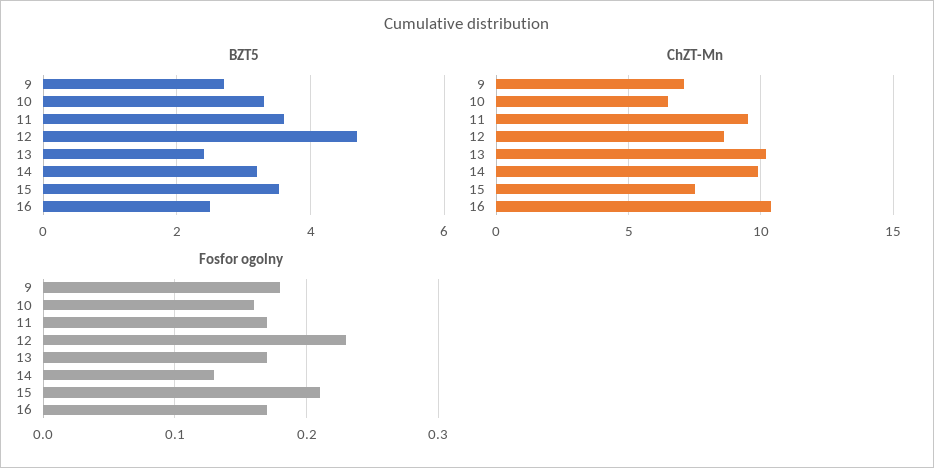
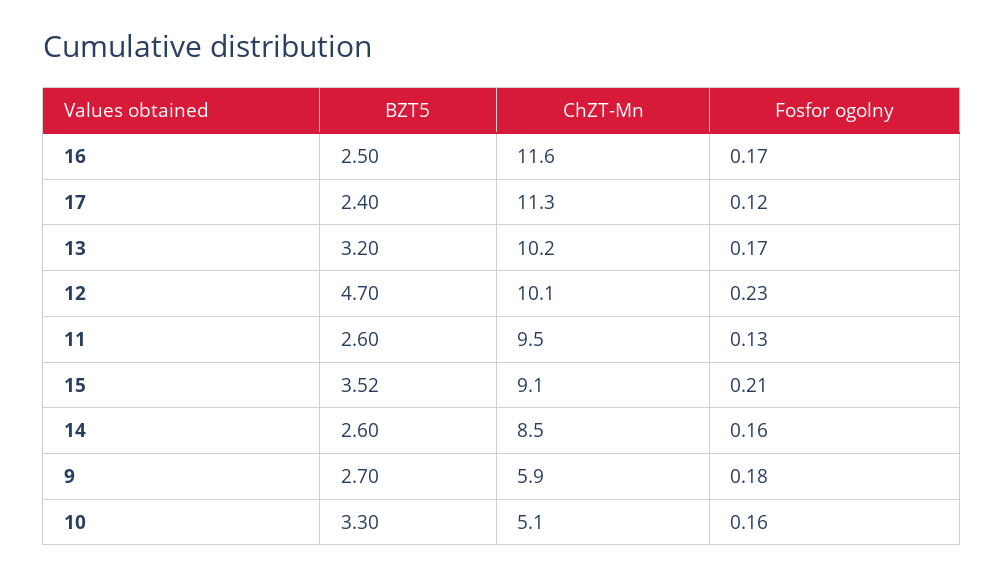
BZT5, 11: 3.6 -> 2.6
BZT5, 13: 2.4 -> 3.2
BZT5, 14: 3.2 -> 2.6
ChZT-Mn, 9: 7 -> 5.9
ChZT-Mn, 10: 6.5 -> 5.1
ChZT-Mn, 12: 8.5 -> 10.1
ChZT-Mn, 14: 10 -> 8.5
ChZT-Mn, 15: 7.5 -> 9.1
ChZT-Mn, 16: 10.5 -> 11.6
Fosfor ogolny, 11: 0.17 -> 0.13
Fosfor ogolny, 14: 0.13 -> 0.16
BZT5, 17: none -> 2.4
ChZT-Mn, 17: none -> 11.3
Fosfor ogolny, 17: none -> 0.12

